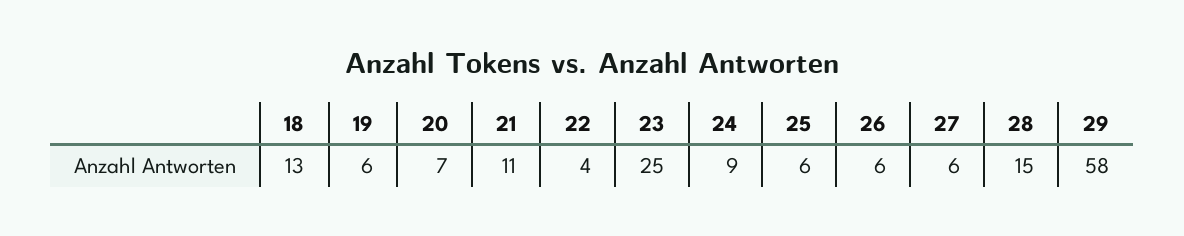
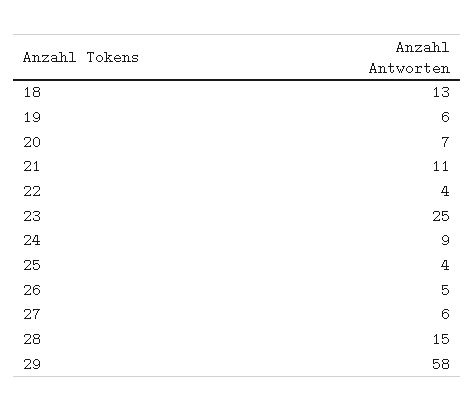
25: 6 -> 4
26: 6 -> 5

